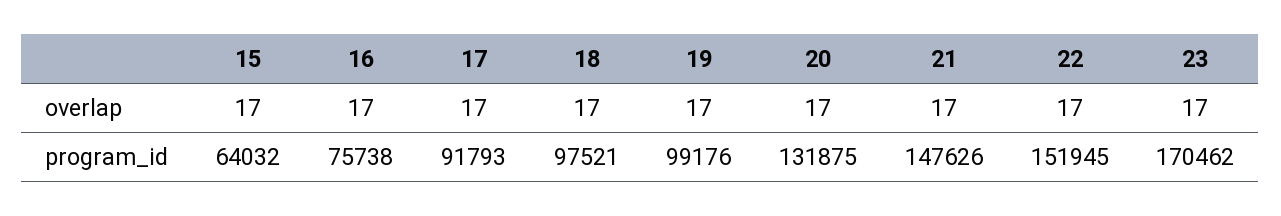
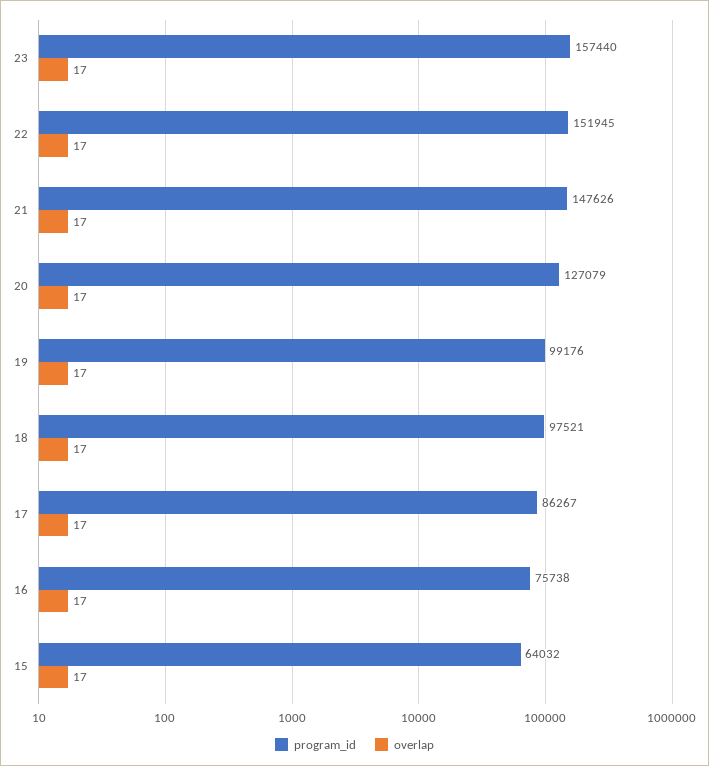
program_id, 17: 91793 -> 86267
program_id, 20: 131875 -> 127079
program_id, 23: 170462 -> 157440

